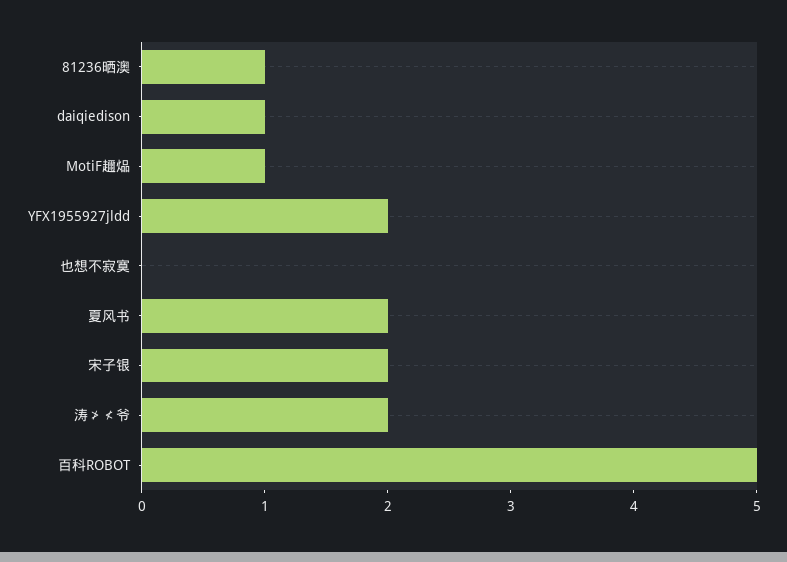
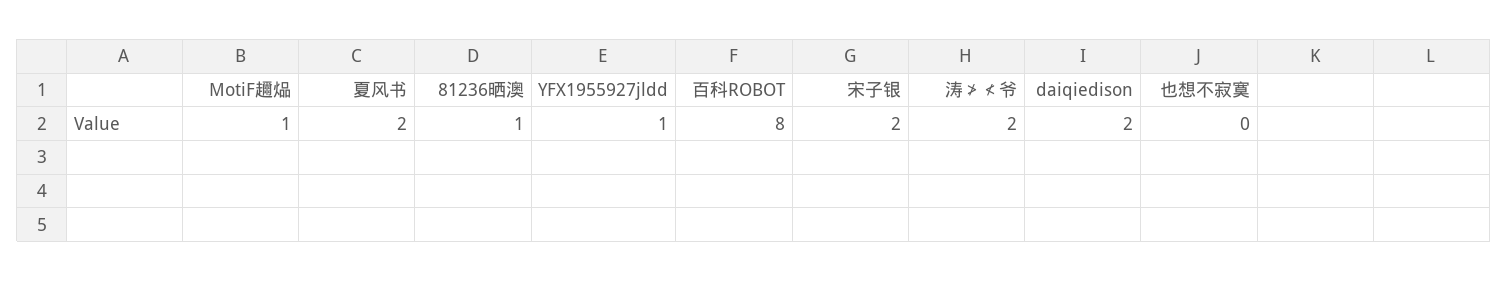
daiqiedison: 1 -> 2
YFX1955927jldd: 2 -> 1
百科ROBOT: 5 -> 8

